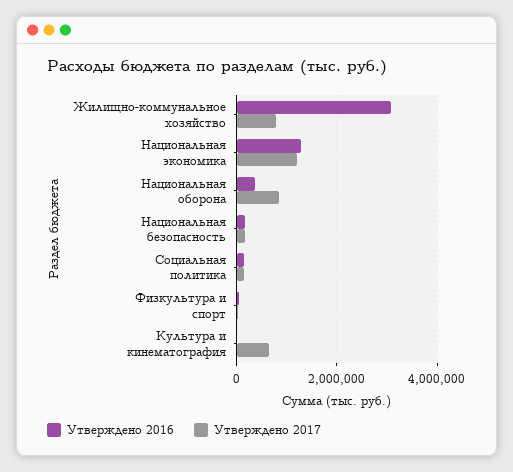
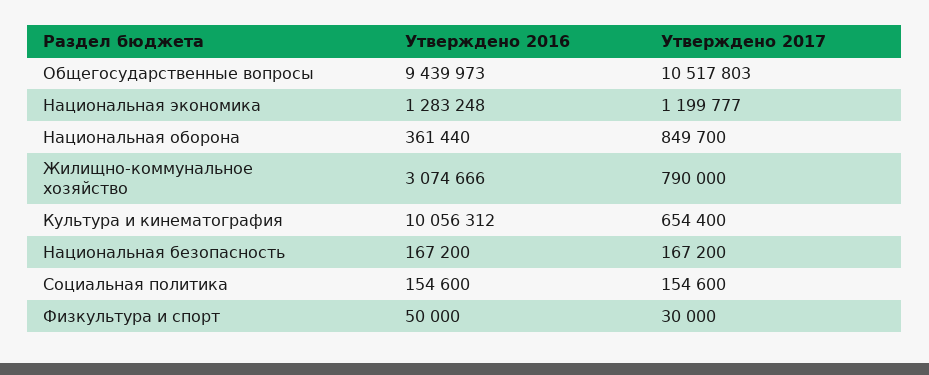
Утверждено 2016, Культура и кинематография: 0 -> 10056312
Утверждено 2016, Общегосударственные вопросы: none -> 9439973
Утверждено 2017, Общегосударственные вопросы: none -> 10517803

